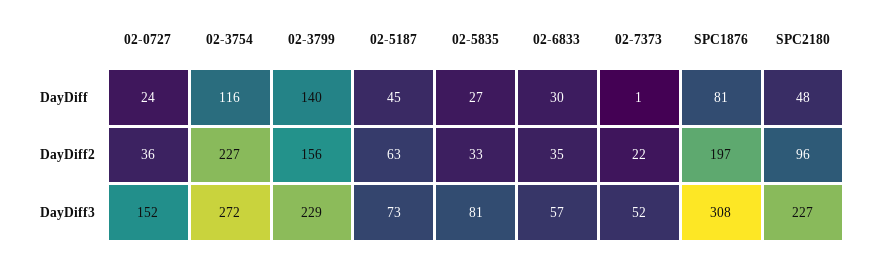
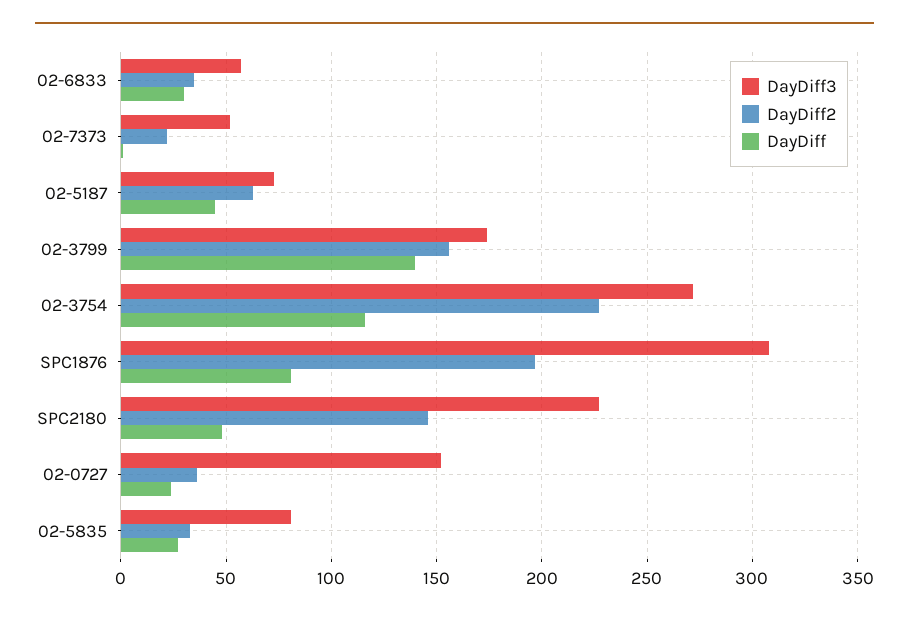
DayDiff2, SPC2180: 96 -> 145
DayDiff3, 02-3799: 229 -> 175

